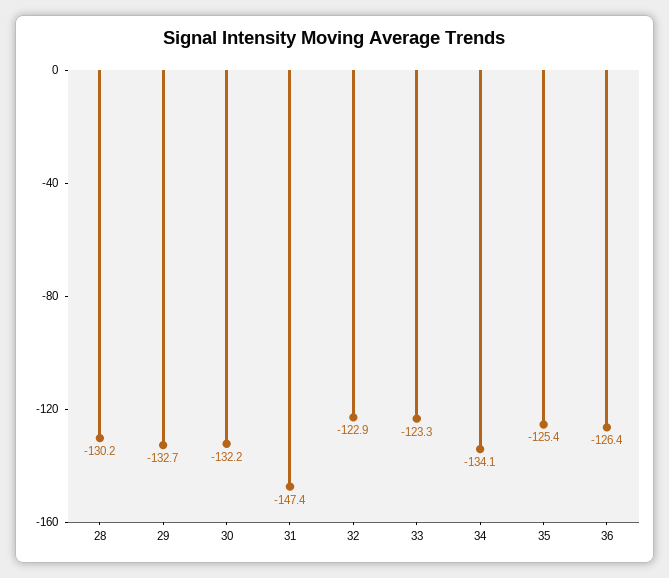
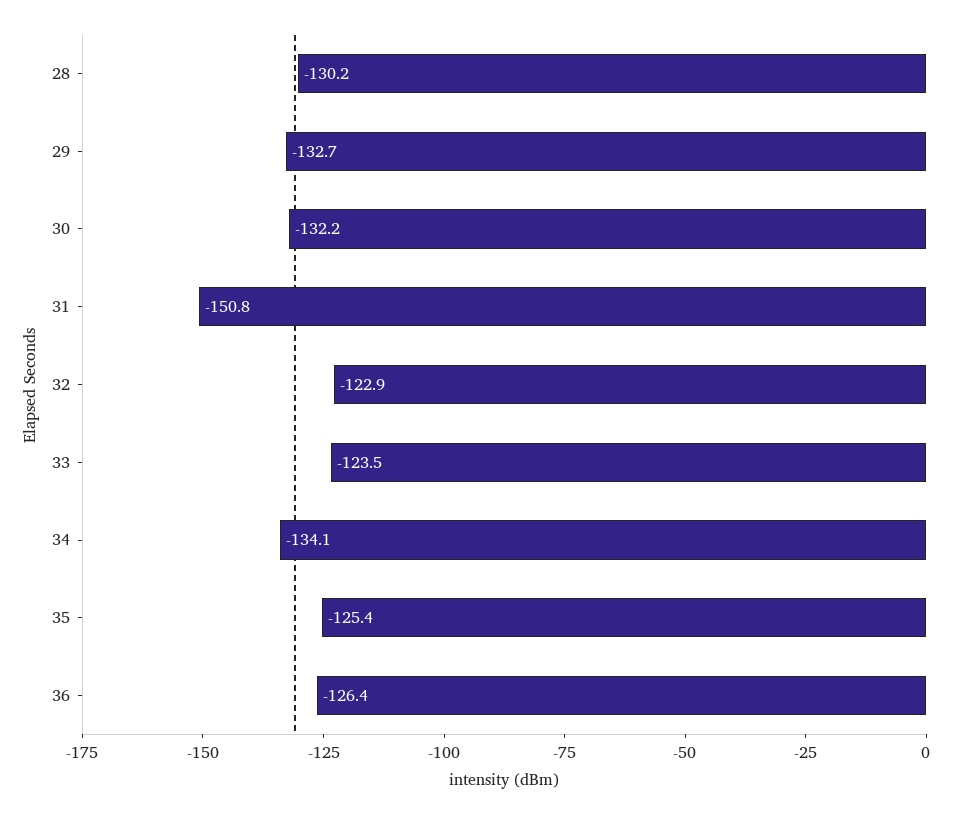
31: -147.4 -> -150.8
33: -123.3 -> -123.5

